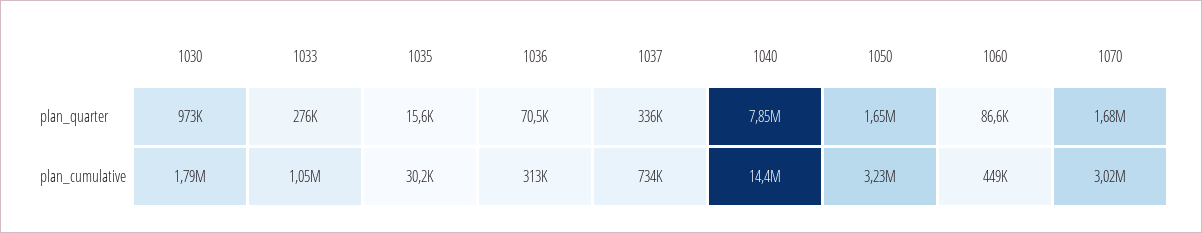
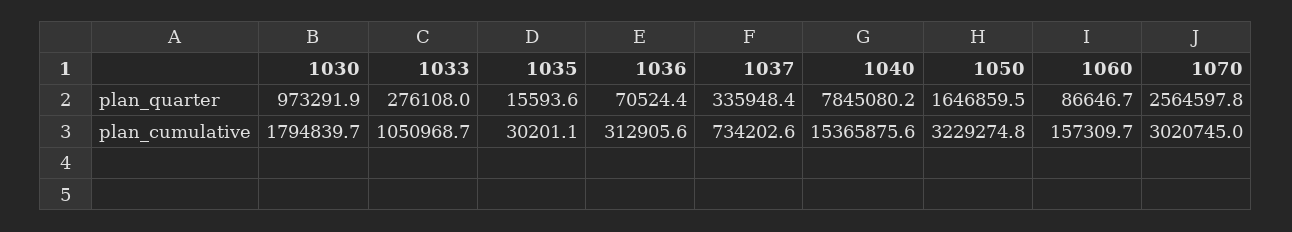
1070, plan_quarter: 1680000 -> 2564597.8
1040, plan_cumulative: 14400000 -> 15365875.6
1060, plan_cumulative: 449000 -> 157309.7

